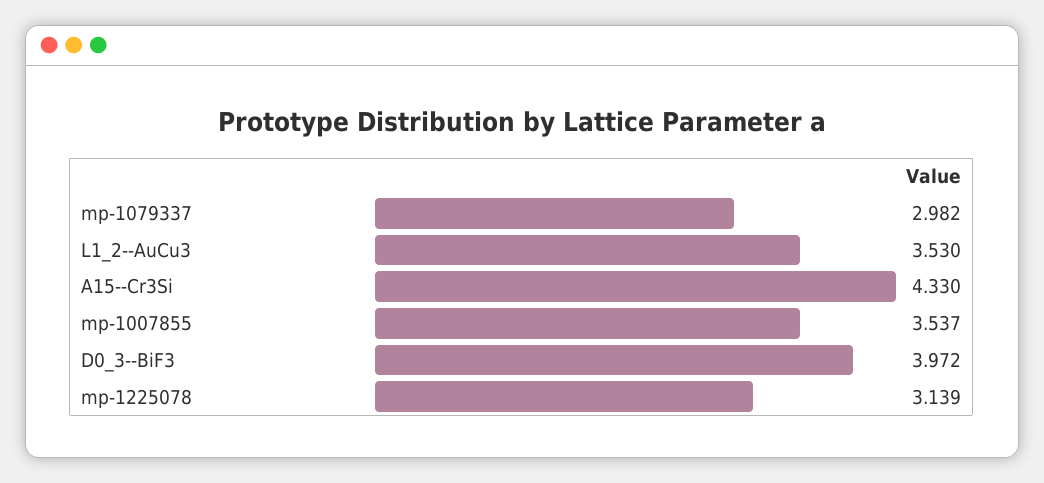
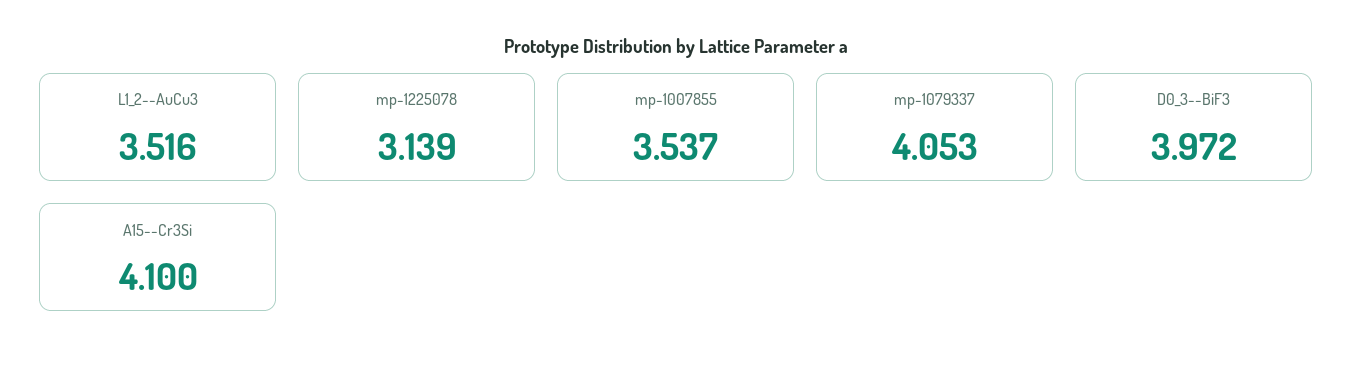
mp-1079337: 2.982 -> 4.053
L1_2--AuCu3: 3.53 -> 3.516
A15--Cr3Si: 4.33 -> 4.1

